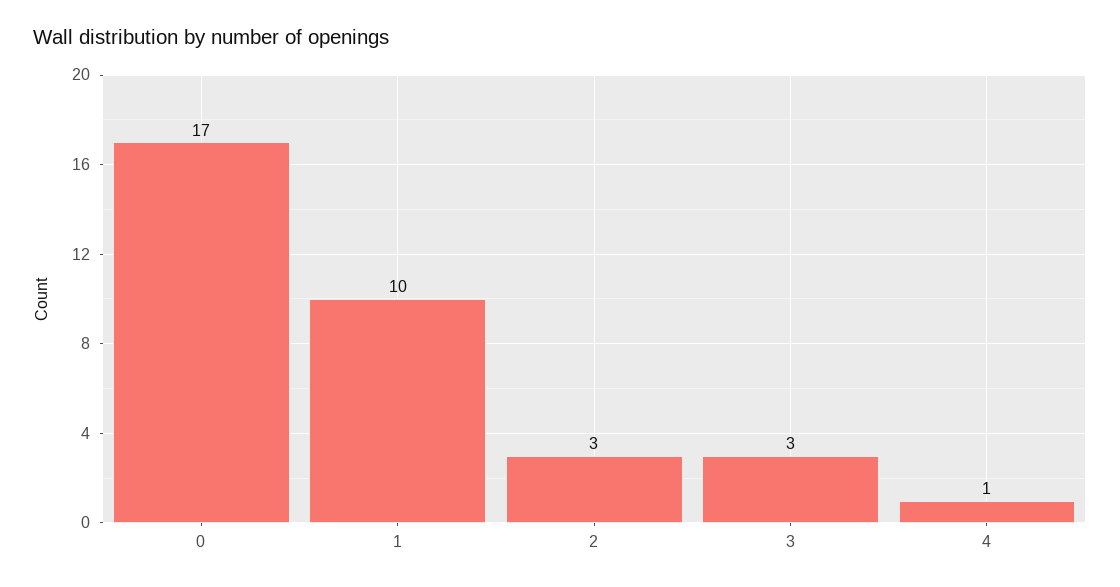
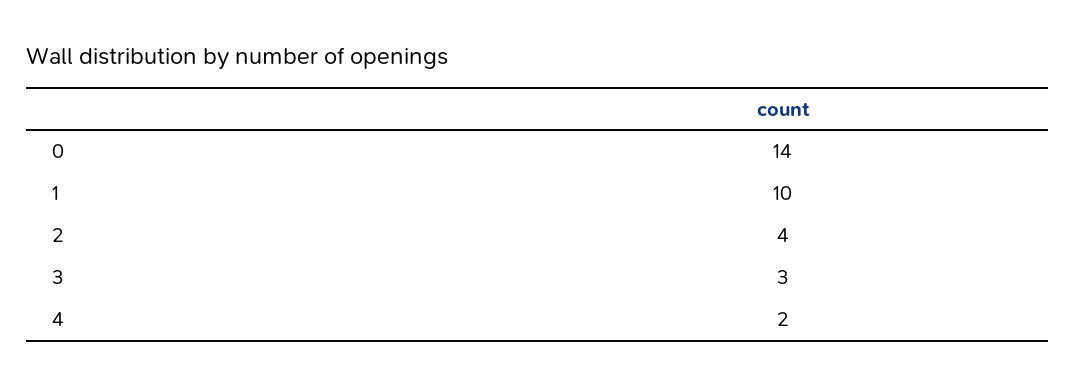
0: 17 -> 14
2: 3 -> 4
4: 1 -> 2

